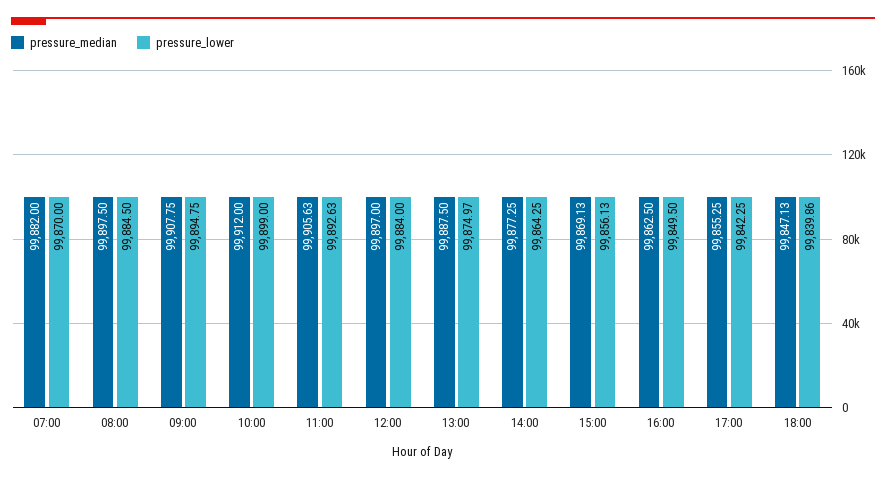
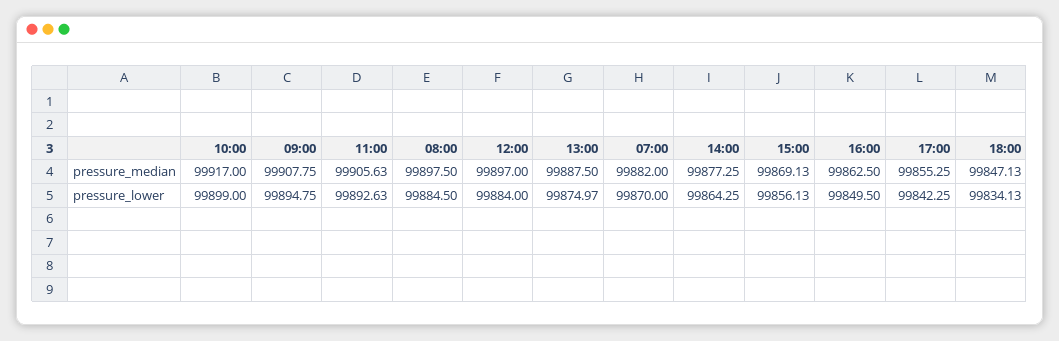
pressure_median, 10:00: 99912 -> 99917
pressure_lower, 18:00: 99839.86 -> 99834.13

